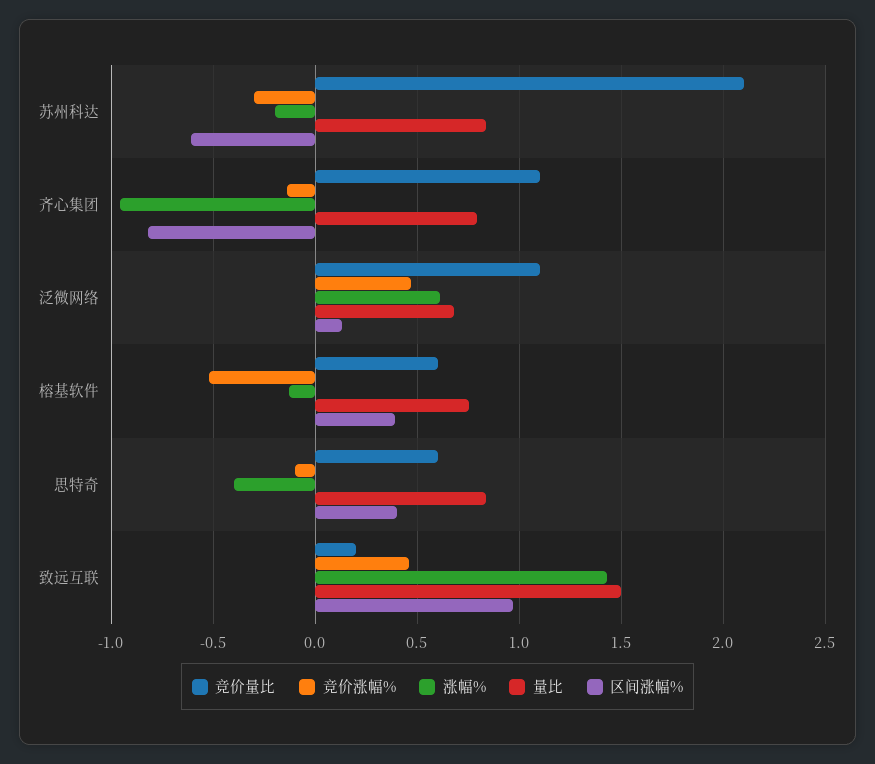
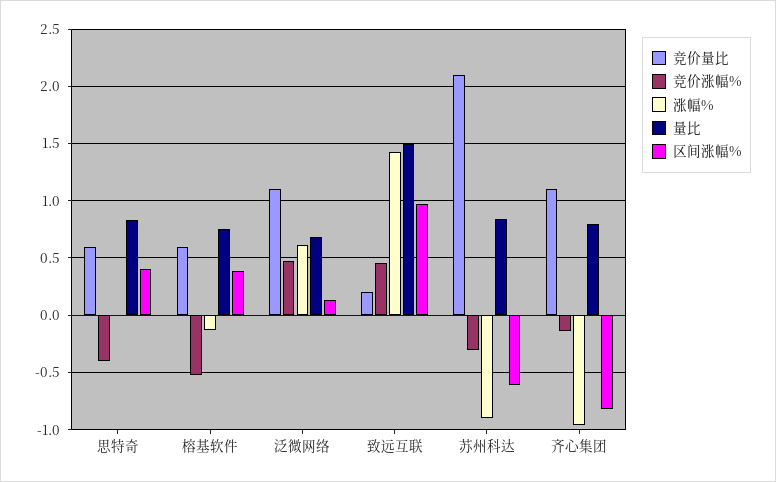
涨幅%, 苏州科达: -0.2 -> -0.9
竞价涨幅%, 思特奇: -0.1 -> -0.4
涨幅%, 思特奇: -0.4 -> 0

